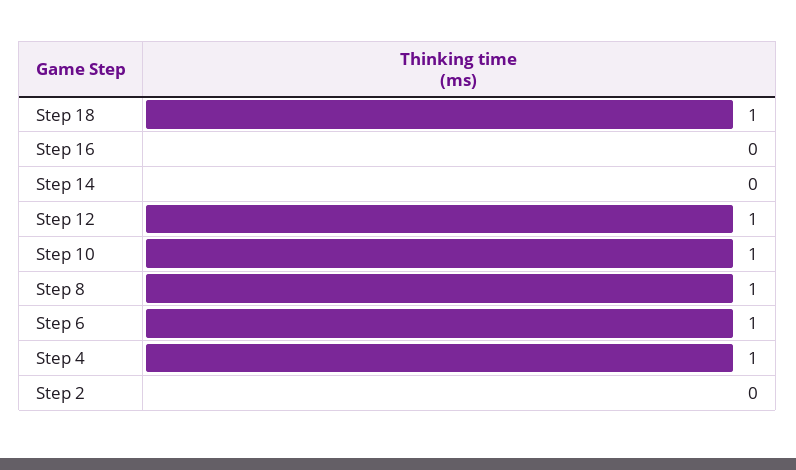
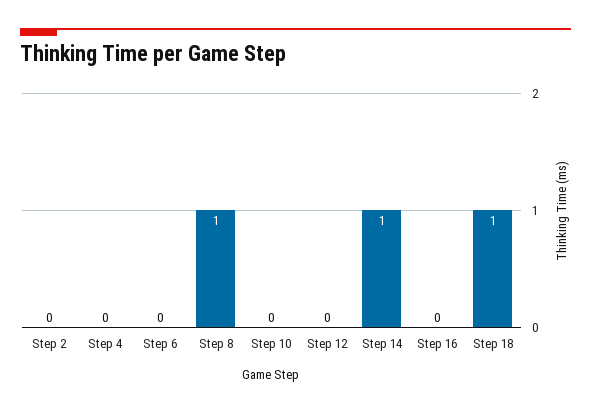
Step 14: 0 -> 1
Step 12: 1 -> 0
Step 10: 1 -> 0
Step 6: 1 -> 0
Step 4: 1 -> 0

